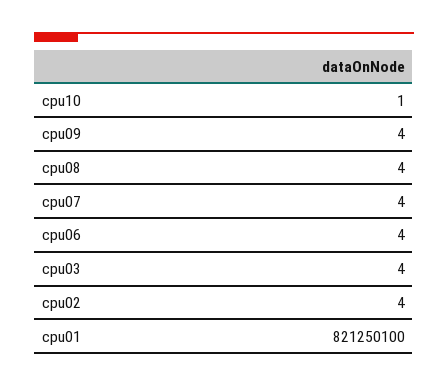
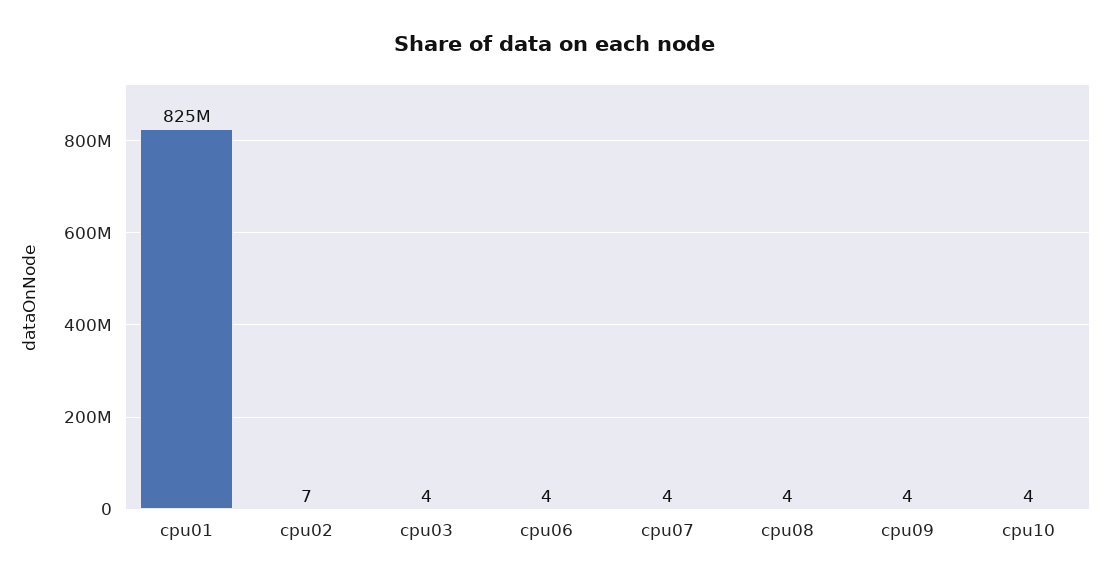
cpu10: 1 -> 4
cpu02: 4 -> 7
cpu01: 821250100 -> 825000000

